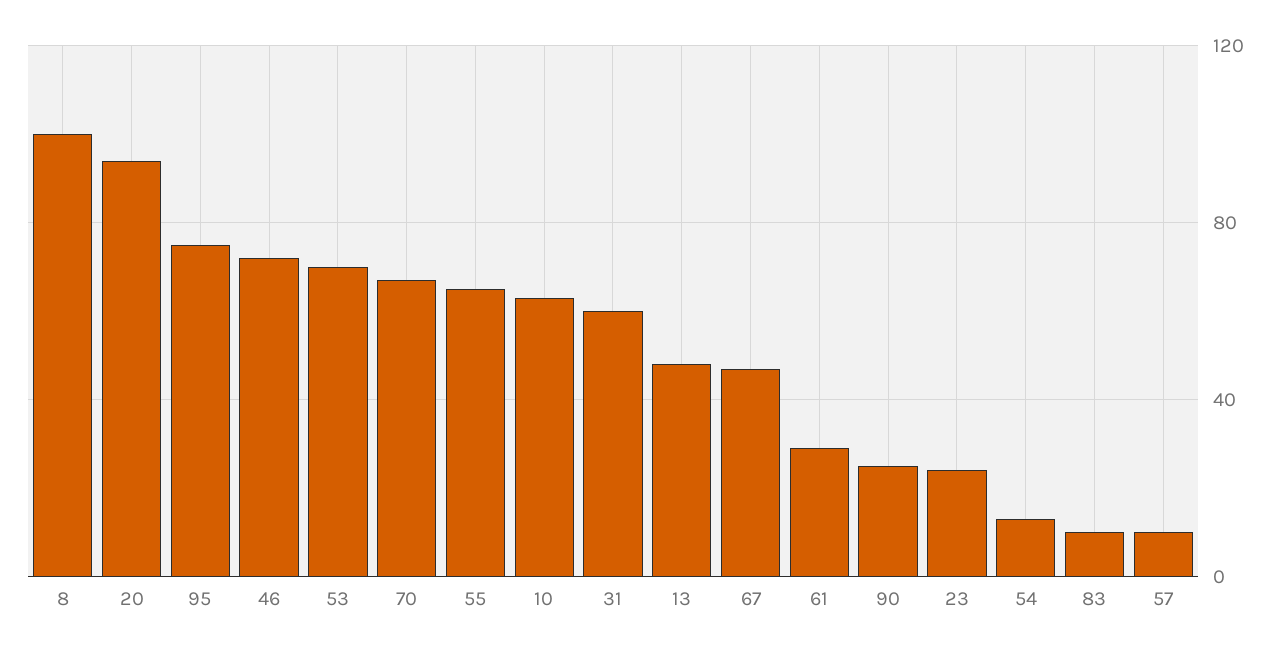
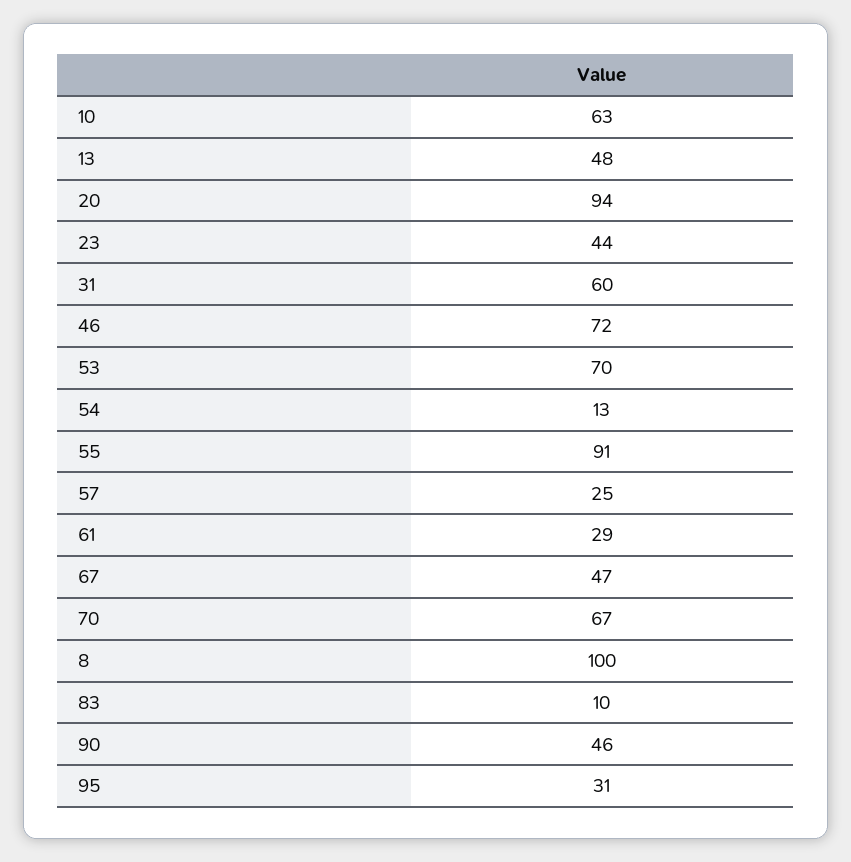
95: 75 -> 31
55: 65 -> 91
90: 25 -> 46
23: 25 -> 44
57: 10 -> 25

